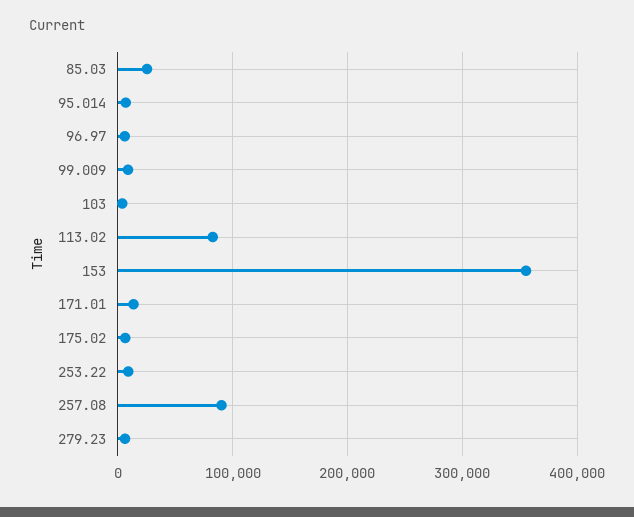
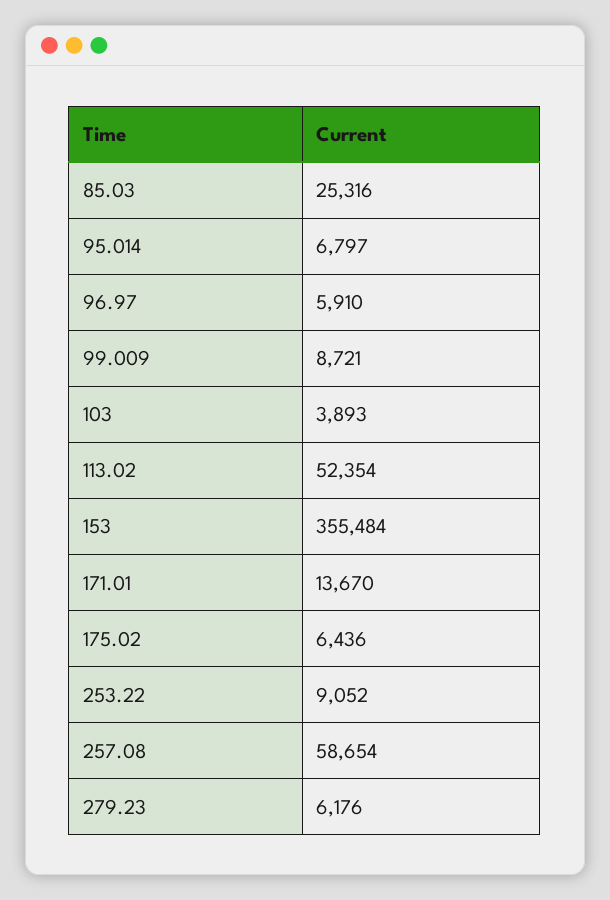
113.02: 80000 -> 52354
257.08: 90000 -> 58654

